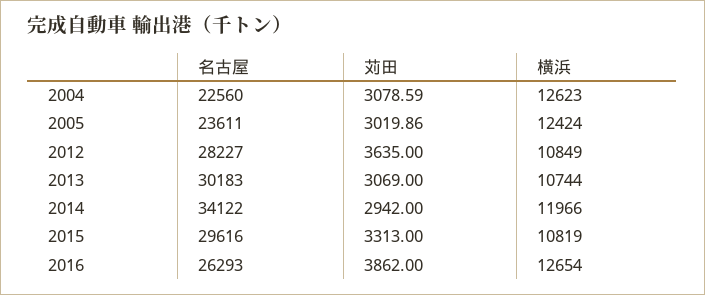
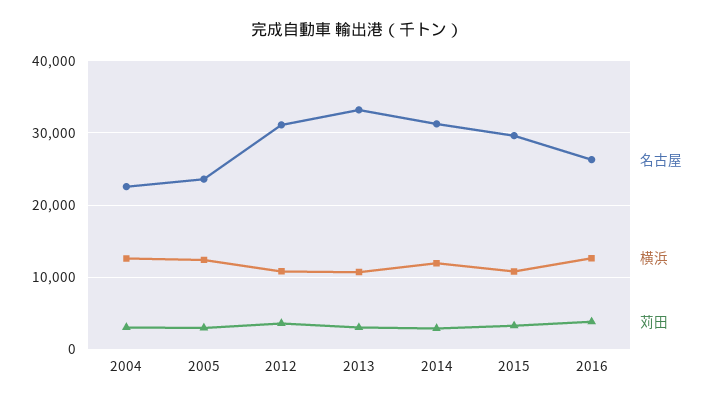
名古屋, 2012: 28227 -> 31000
名古屋, 2013: 30183 -> 33000
名古屋, 2014: 34122 -> 31000

